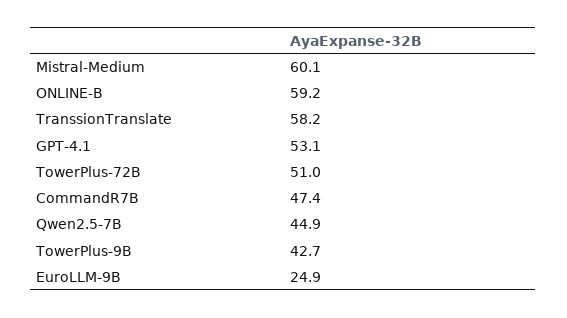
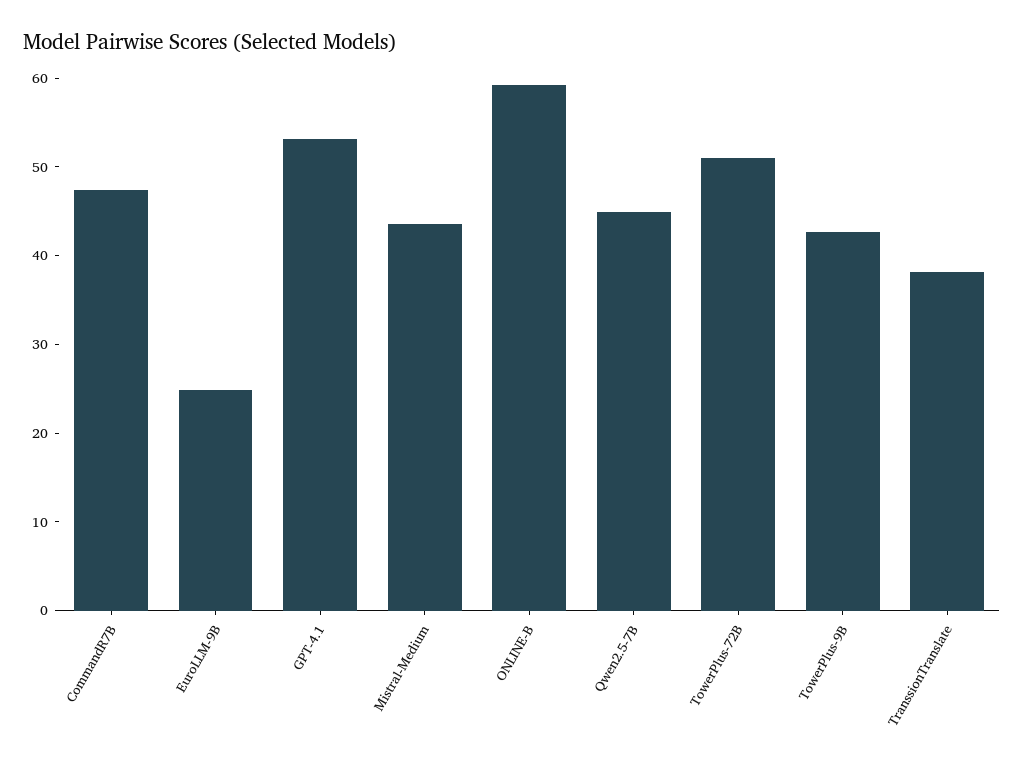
Mistral-Medium: 60.1 -> 44
TranssionTranslate: 58.2 -> 38

